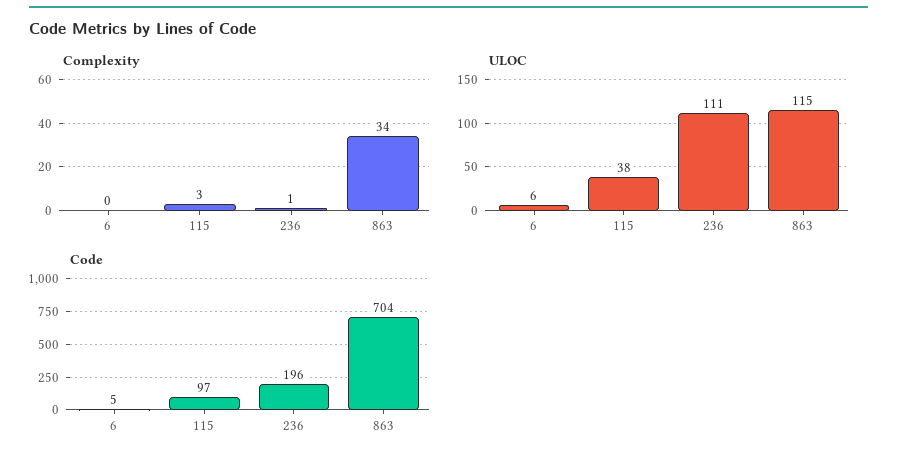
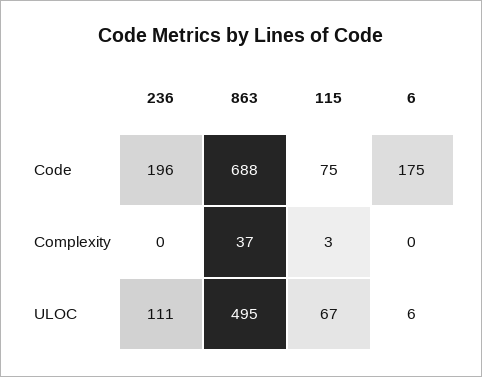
Complexity, 236: 1 -> 0
Complexity, 863: 34 -> 37
ULOC, 115: 38 -> 67
ULOC, 863: 115 -> 495
Code, 6: 5 -> 175
Code, 115: 97 -> 75
Code, 863: 704 -> 688

